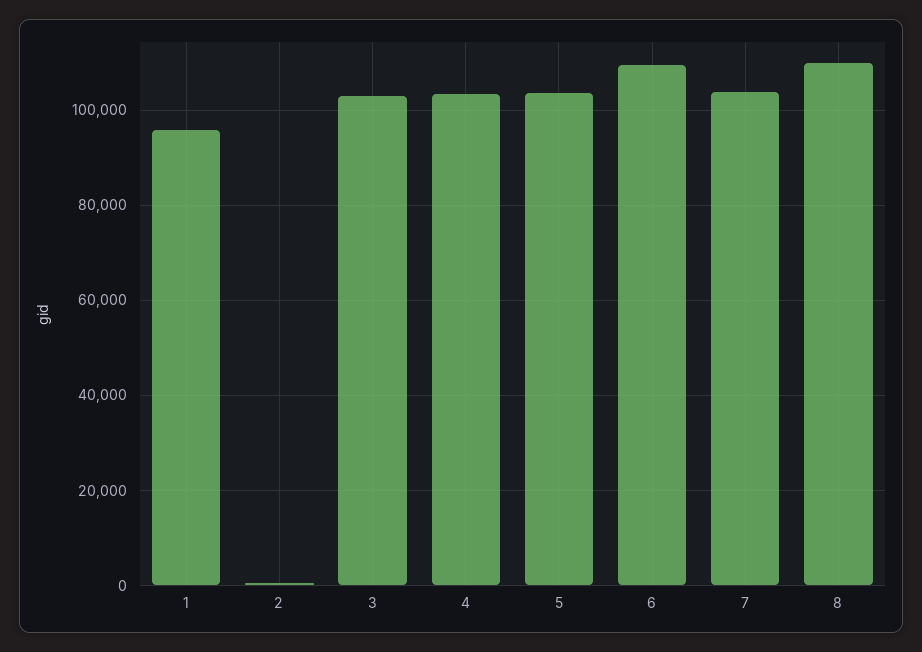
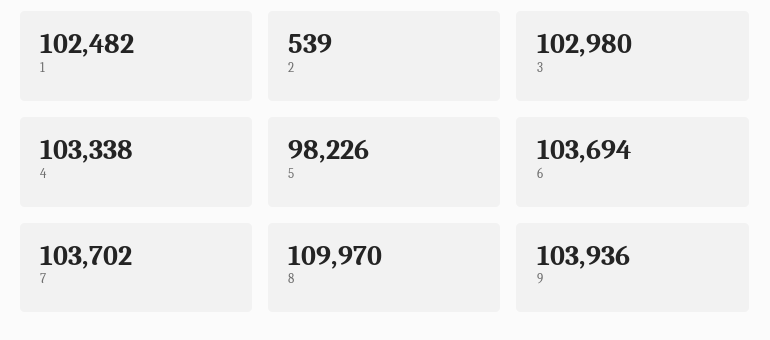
1: 96000 -> 102482
5: 104000 -> 98226
6: 110000 -> 103694
9: none -> 103936

